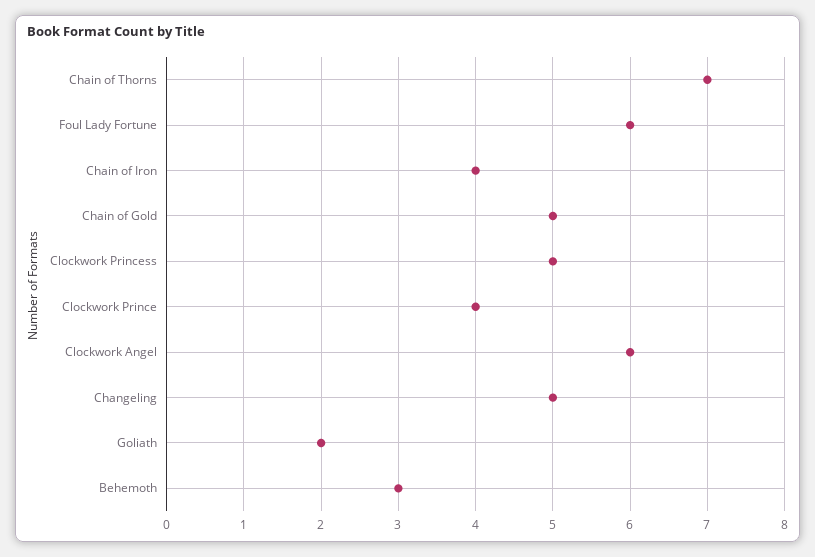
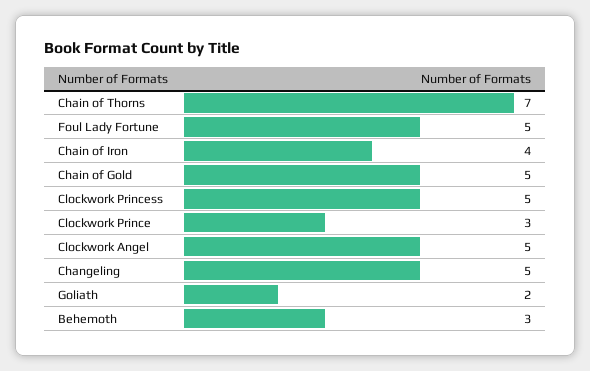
Foul Lady Fortune: 6 -> 5
Clockwork Prince: 4 -> 3
Clockwork Angel: 6 -> 5

